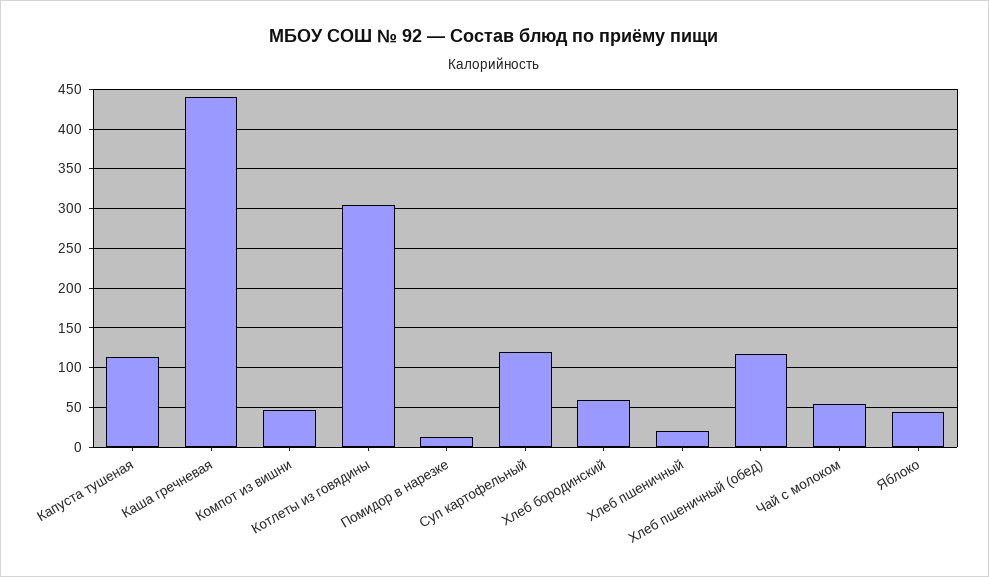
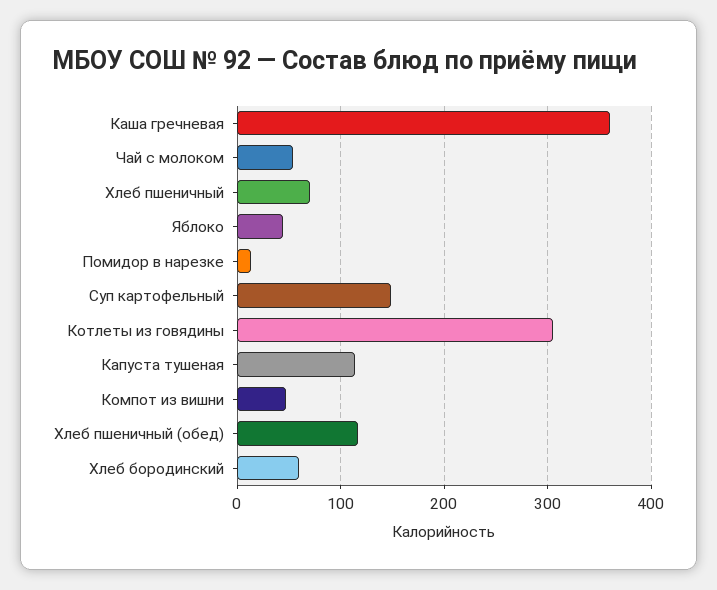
Каша гречневая: 440 -> 360
Суп картофельный: 120 -> 150
Хлеб пшеничный: 20 -> 70

